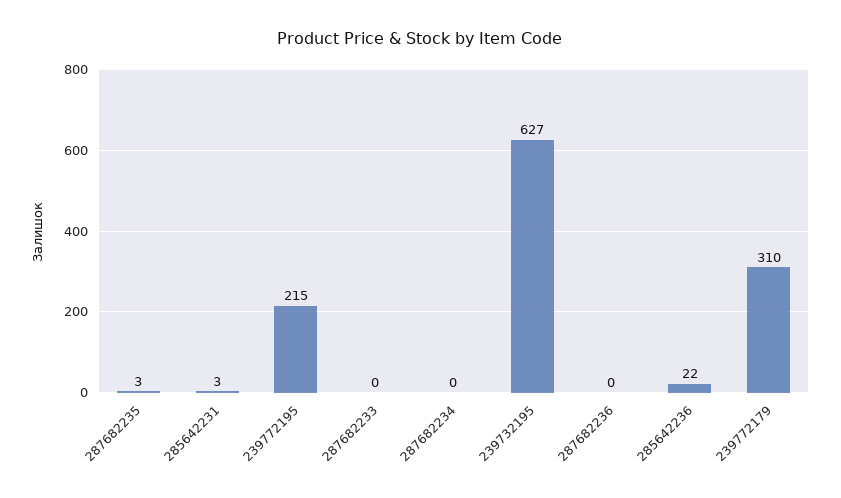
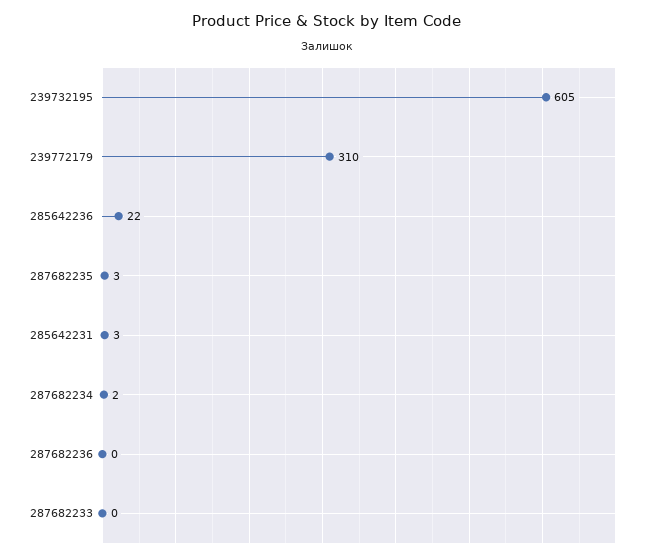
239772195: 215 -> none
287682234: 0 -> 2
239732195: 627 -> 605

